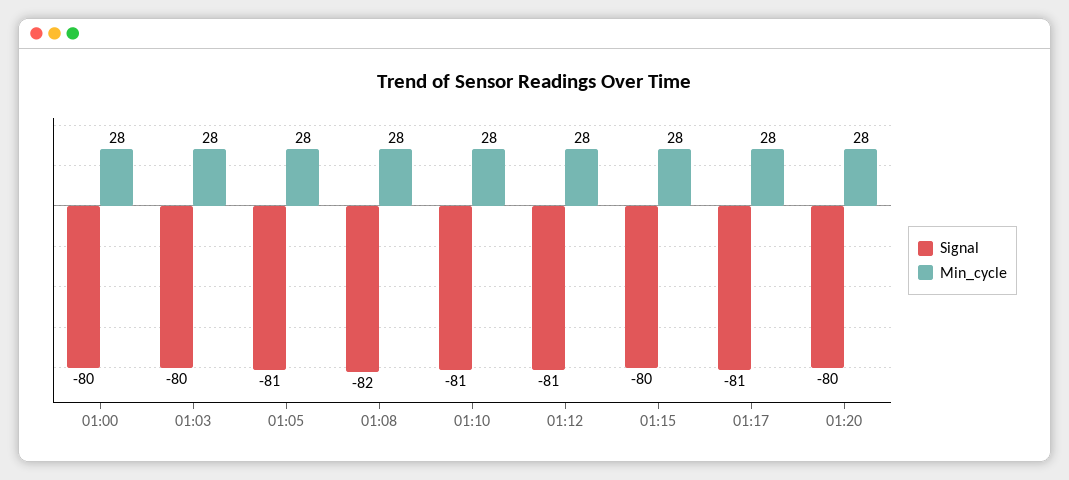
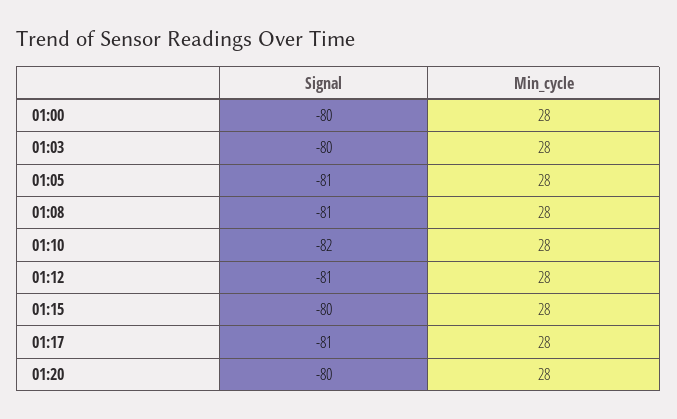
Signal, 01:08: -82 -> -81
Signal, 01:10: -81 -> -82

